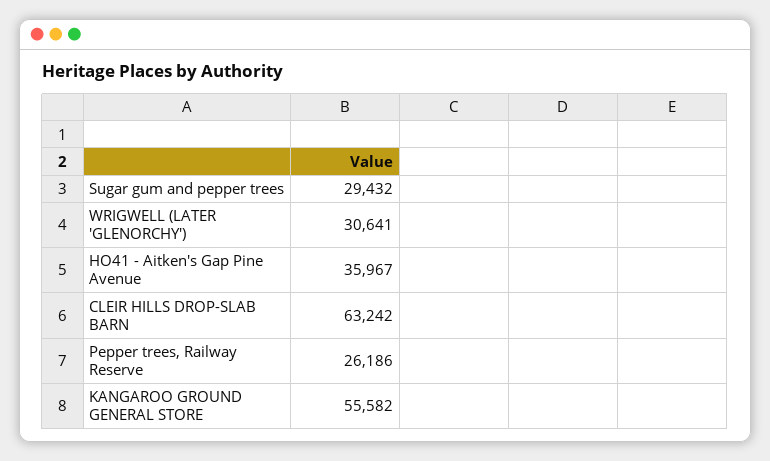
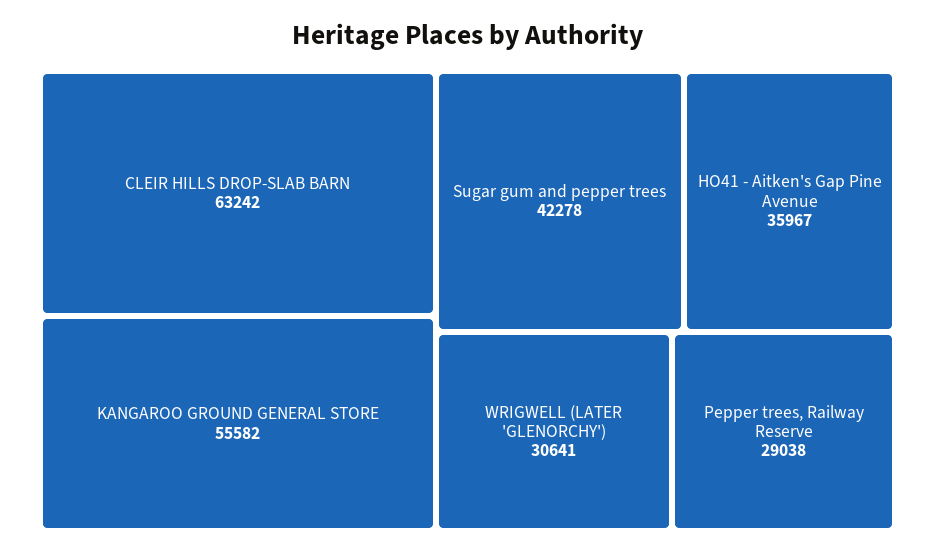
Sugar gum and pepper trees: 29432 -> 42278
Pepper trees, Railway Reserve: 26186 -> 29038

